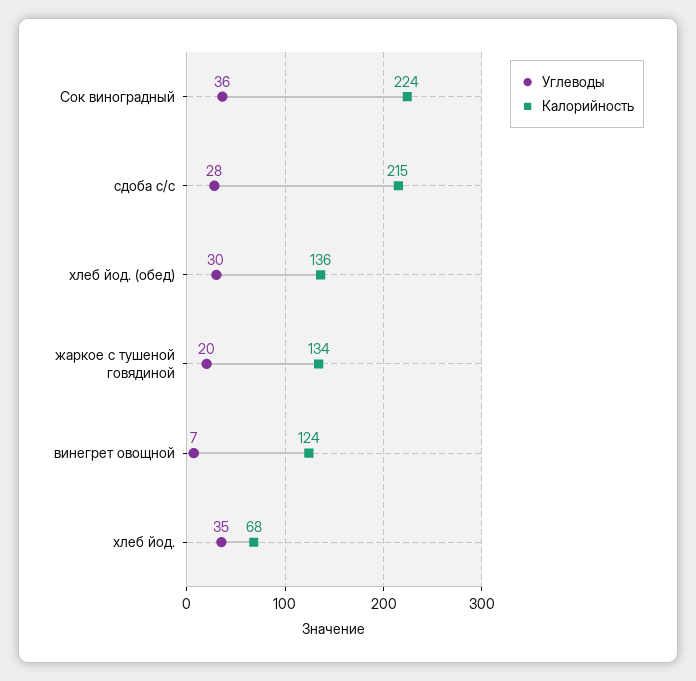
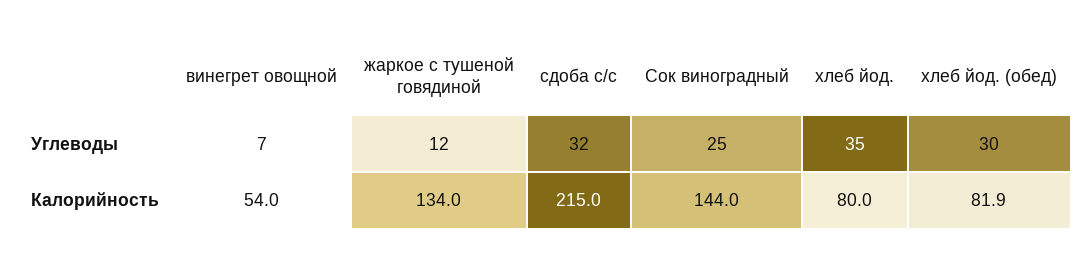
Углеводы, Сок виноградный: 36 -> 25
Калорийность, Сок виноградный: 224 -> 144
Углеводы, сдоба с/с: 28 -> 32
Калорийность, хлеб йод. (обед): 136 -> 81.9
Углеводы, жаркое с тушеной говядиной: 20 -> 12
Калорийность, винегрет овощной: 124 -> 54
Калорийность, хлеб йод.: 68 -> 80

